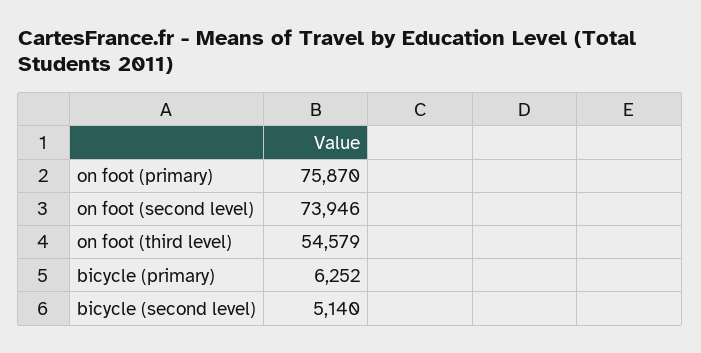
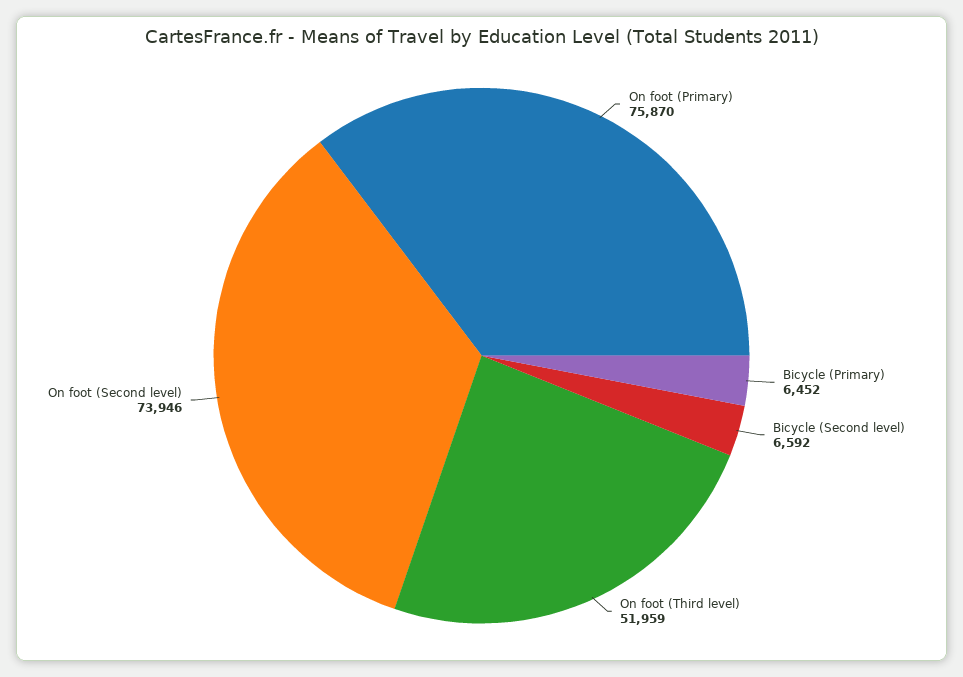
on foot (third level): 54579 -> 51959
bicycle (primary): 6252 -> 6452
bicycle (second level): 5140 -> 6592

